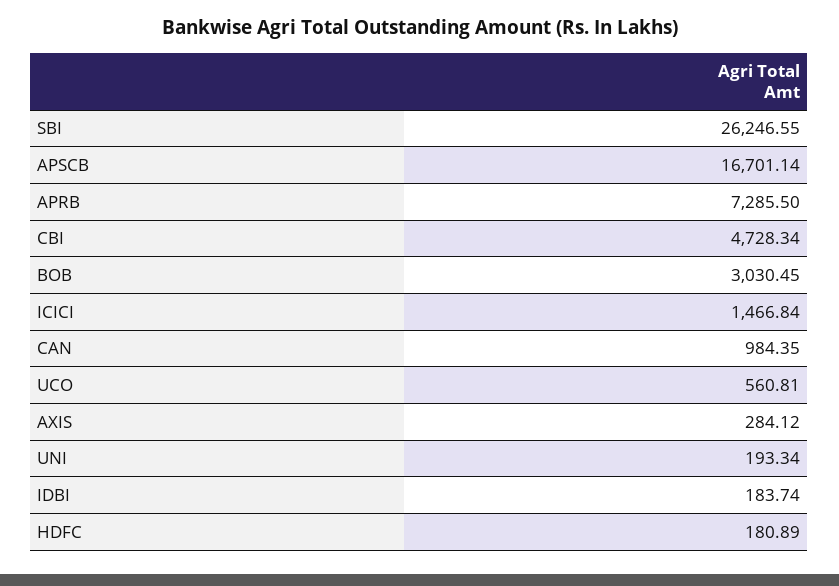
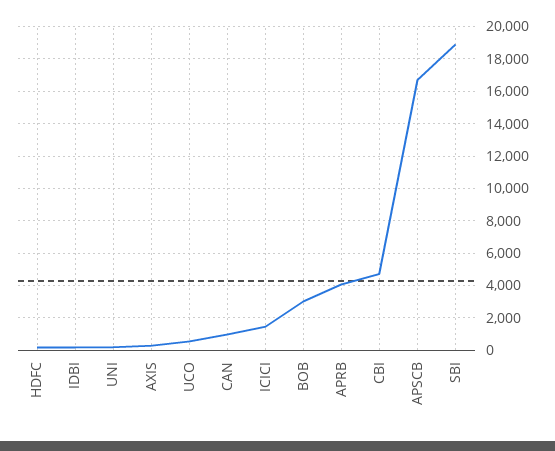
SBI: 26246.55 -> 19000
APRB: 7285.5 -> 4000

